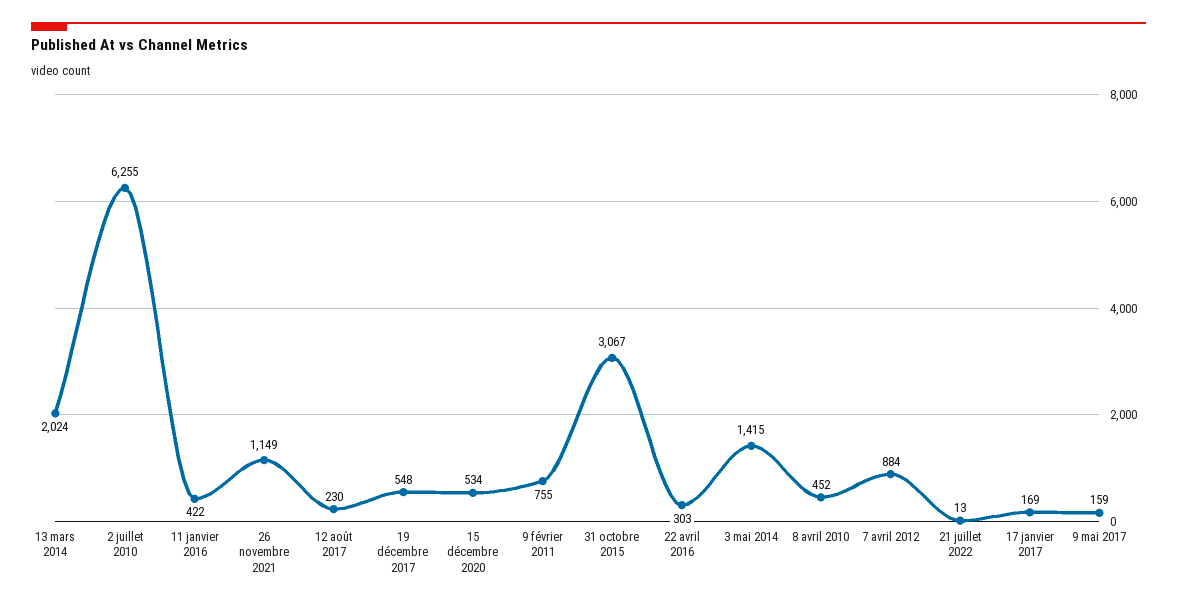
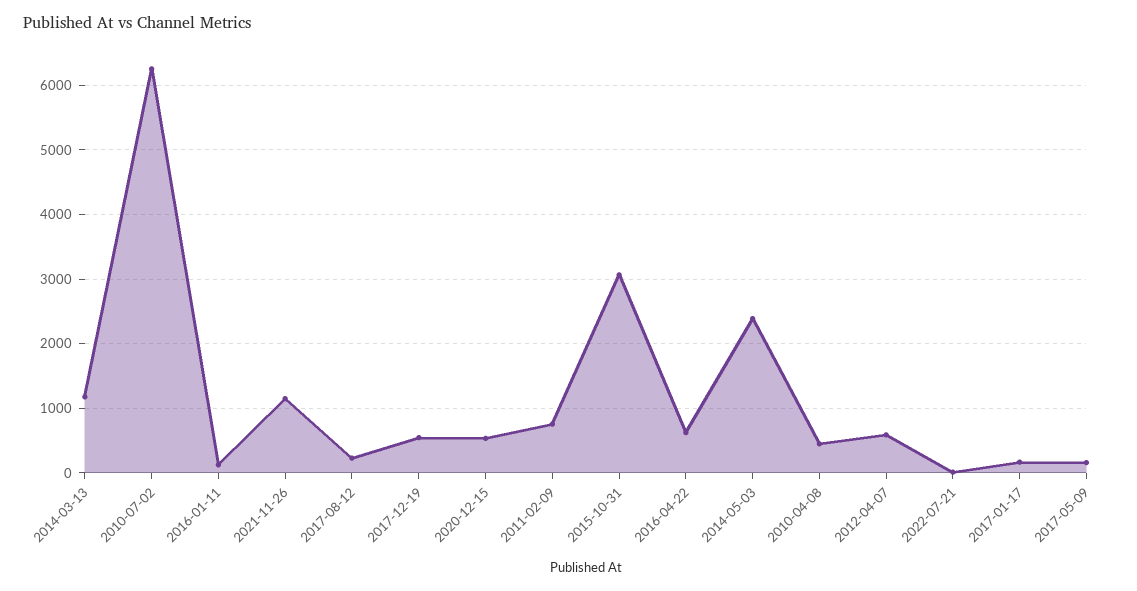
13 mars 2014: 2024 -> 1200
11 janvier 2016: 422 -> 100
22 avril 2016: 303 -> 600
3 mai 2014: 1415 -> 2400
7 avril 2012: 884 -> 600

